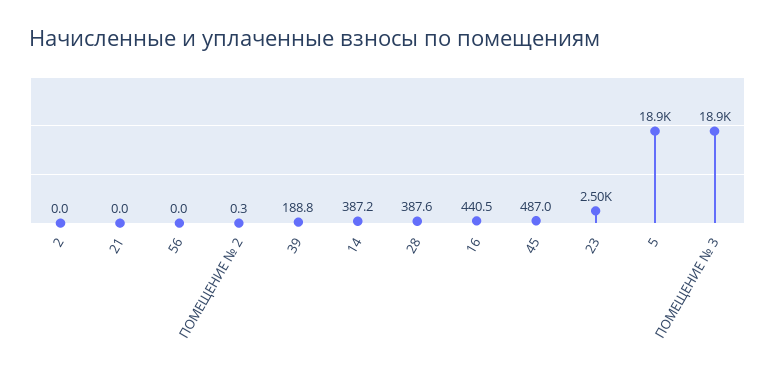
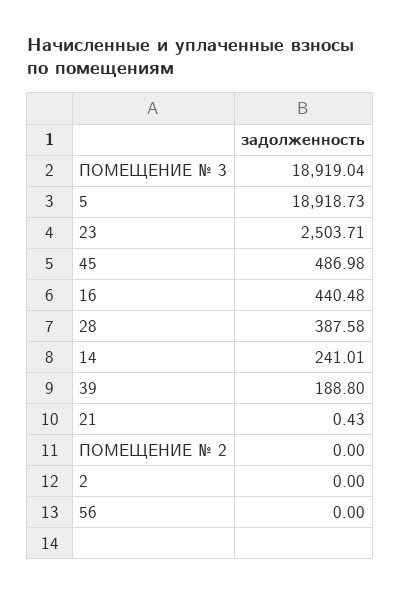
21: 0 -> 0.43
ПОМЕЩЕНИЕ № 2: 0.3 -> 0
14: 387.2 -> 241.01

